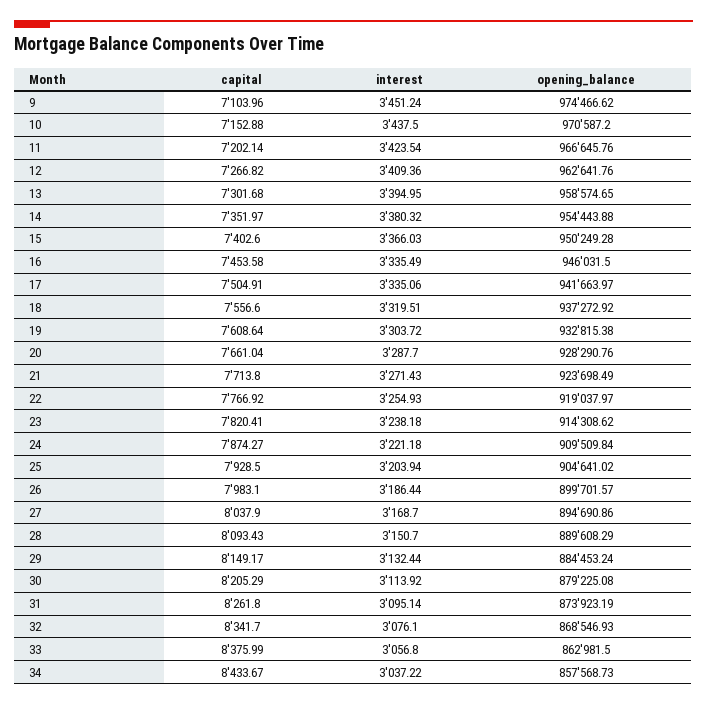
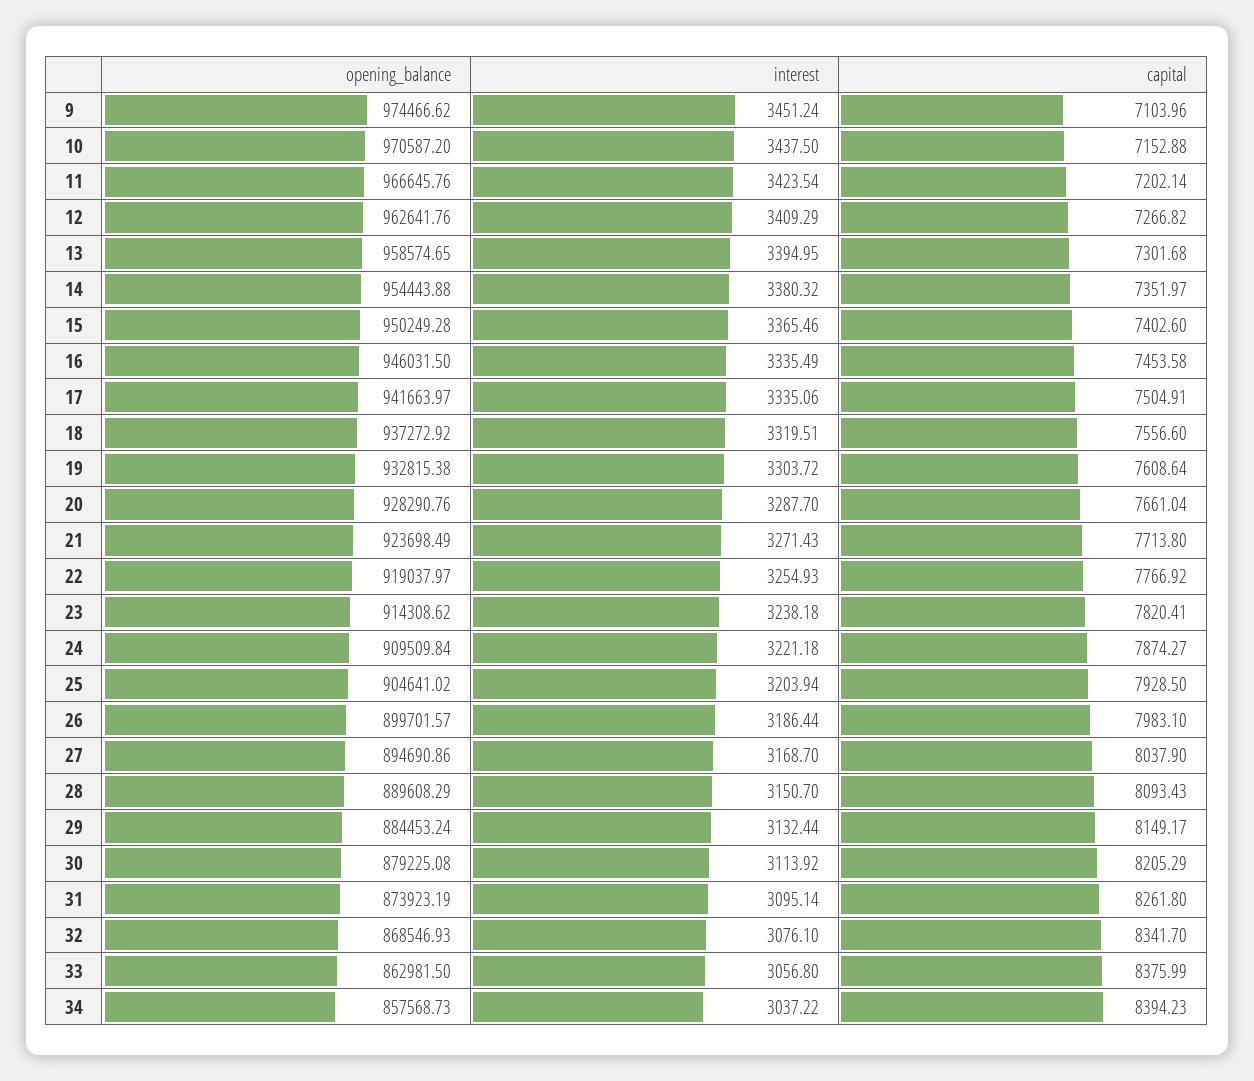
interest, 12: 3409.36 -> 3409.29
interest, 15: 3366.03 -> 3365.46
capital, 34: 8433.67 -> 8394.23

